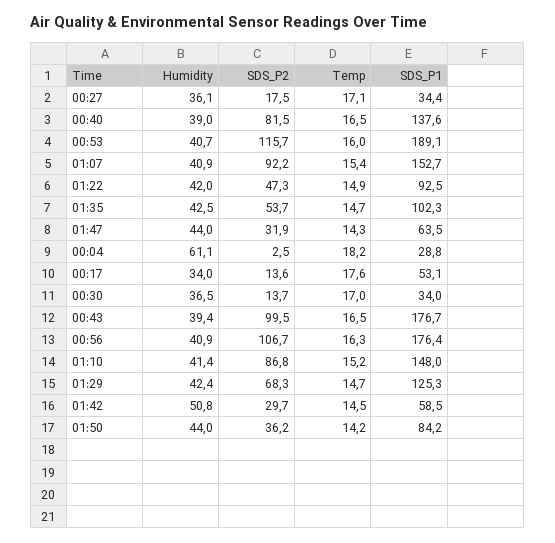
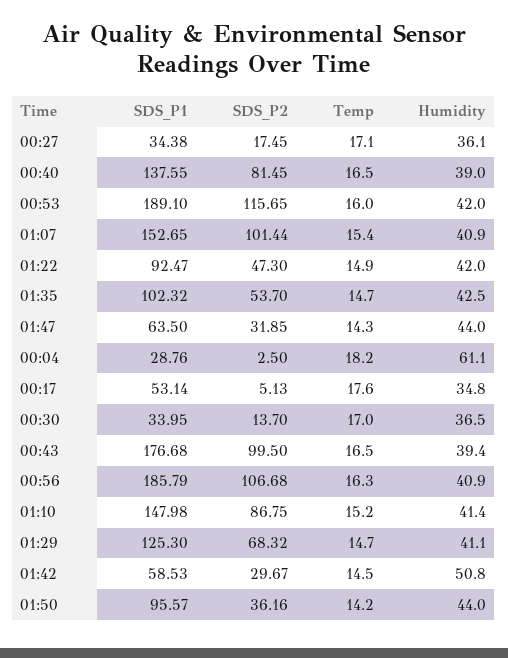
Humidity, 00:53: 40.7 -> 42
SDS_P2, 01:07: 92.2 -> 101.44
Humidity, 00:17: 34 -> 34.8
SDS_P2, 00:17: 13.6 -> 5.13
SDS_P1, 00:56: 176.4 -> 185.79
Humidity, 01:29: 42.4 -> 41.1
SDS_P1, 01:50: 84.2 -> 95.57

